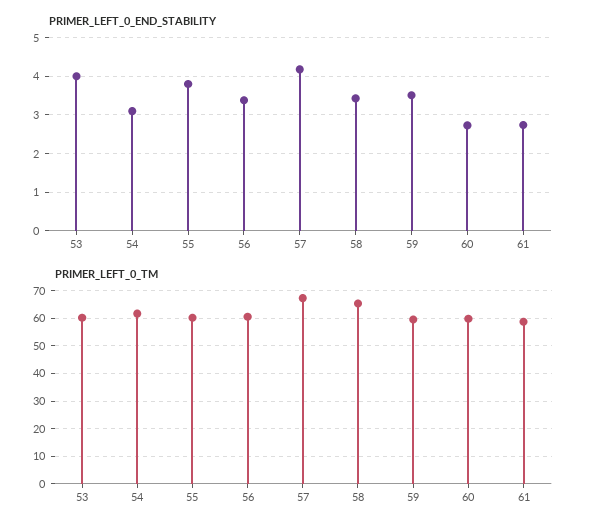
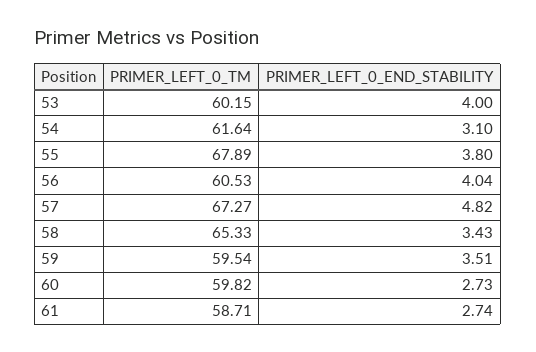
PRIMER_LEFT_0_END_STABILITY, 56: 3.4 -> 4.04
PRIMER_LEFT_0_END_STABILITY, 57: 4.2 -> 4.82
PRIMER_LEFT_0_TM, 55: 60 -> 67.89

